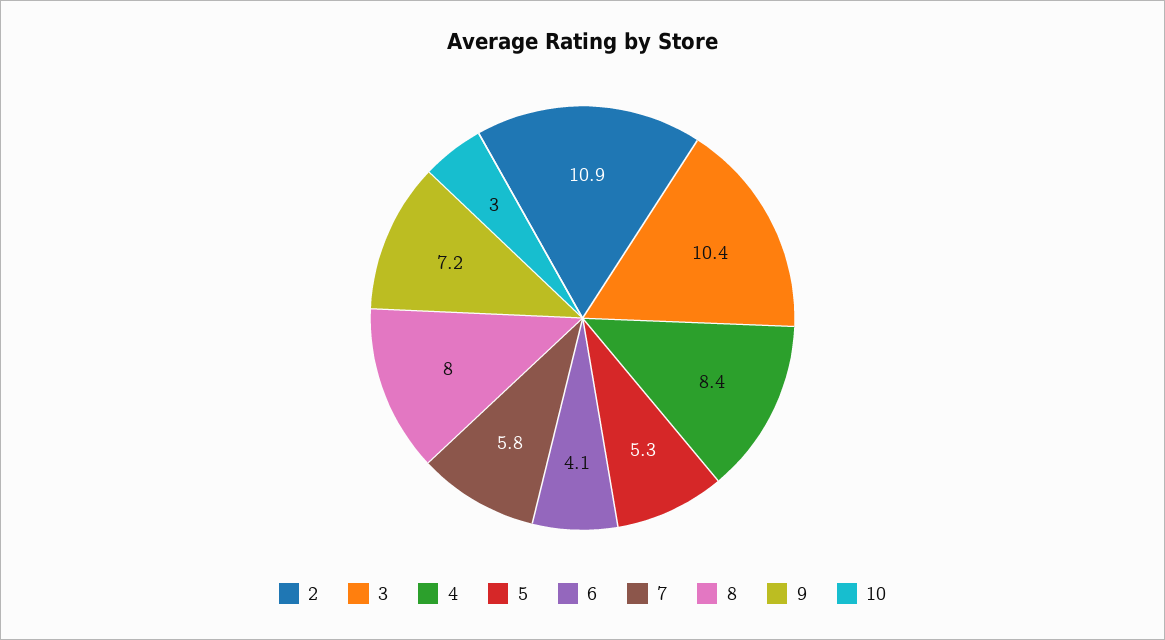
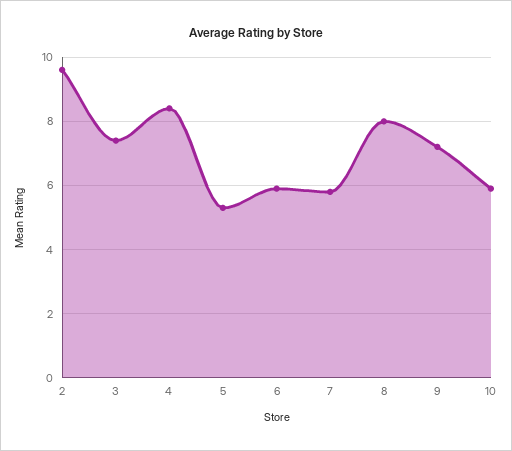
2: 10.9 -> 9.5
3: 10.4 -> 7.5
6: 4.1 -> 6
10: 3 -> 6

